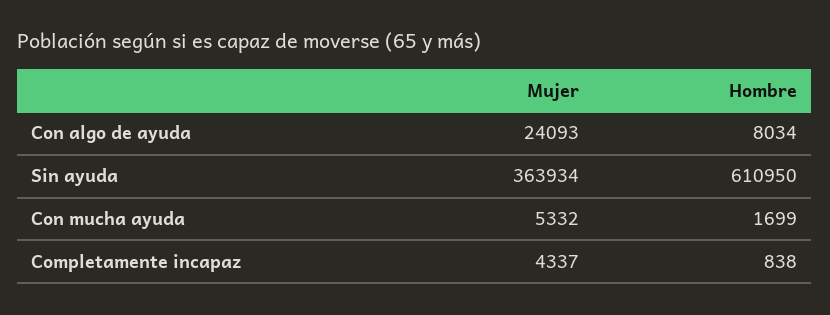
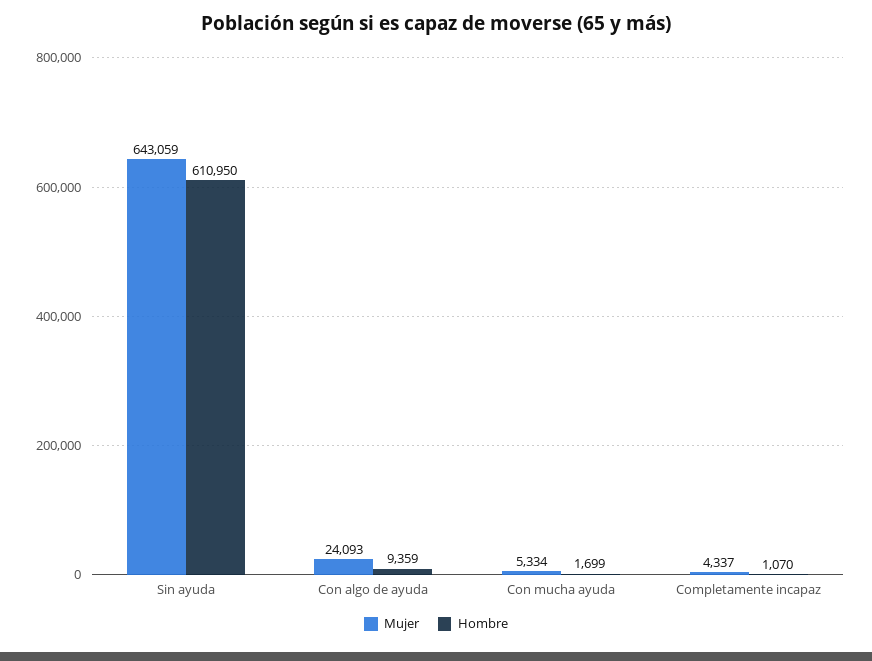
Hombre, Con algo de ayuda: 8034 -> 9359
Mujer, Sin ayuda: 363934 -> 643059
Mujer, Con mucha ayuda: 5332 -> 5334
Hombre, Completamente incapaz: 838 -> 1070

